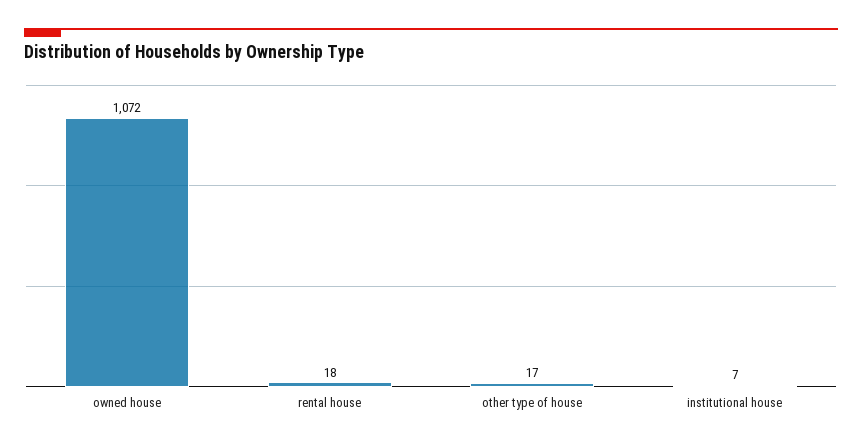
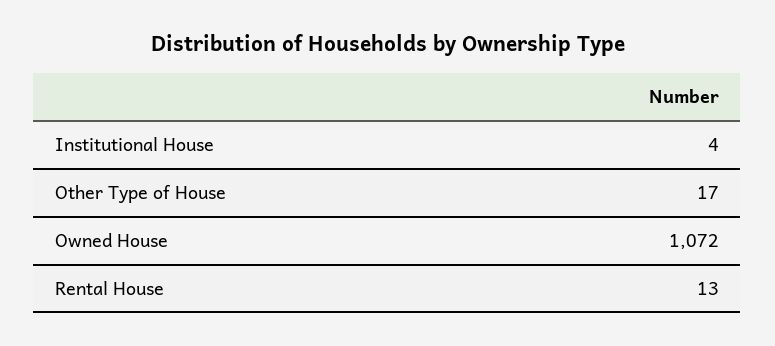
rental house: 18 -> 13
institutional house: 7 -> 4

